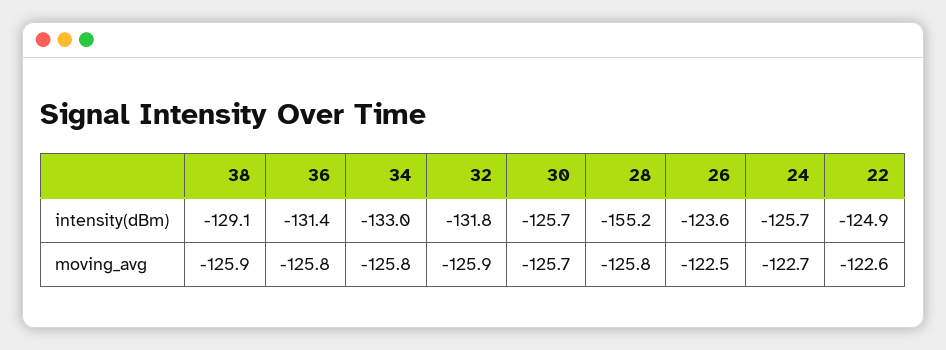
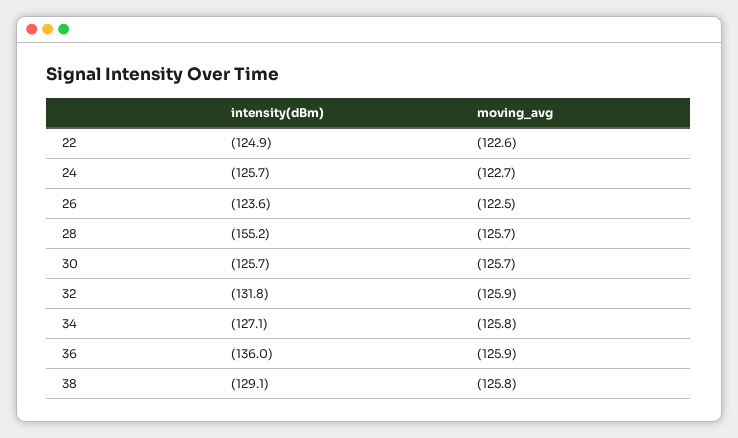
36, intensity(dBm): -131.4 -> -136
34, intensity(dBm): -133 -> -127.1
38, moving_avg: -125.9 -> -125.8
36, moving_avg: -125.8 -> -125.9
28, moving_avg: -125.8 -> -125.7

